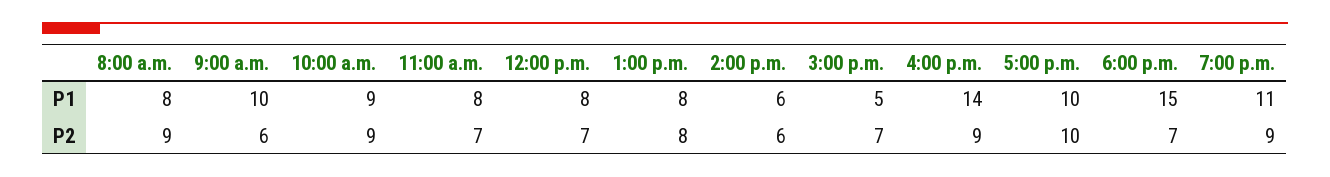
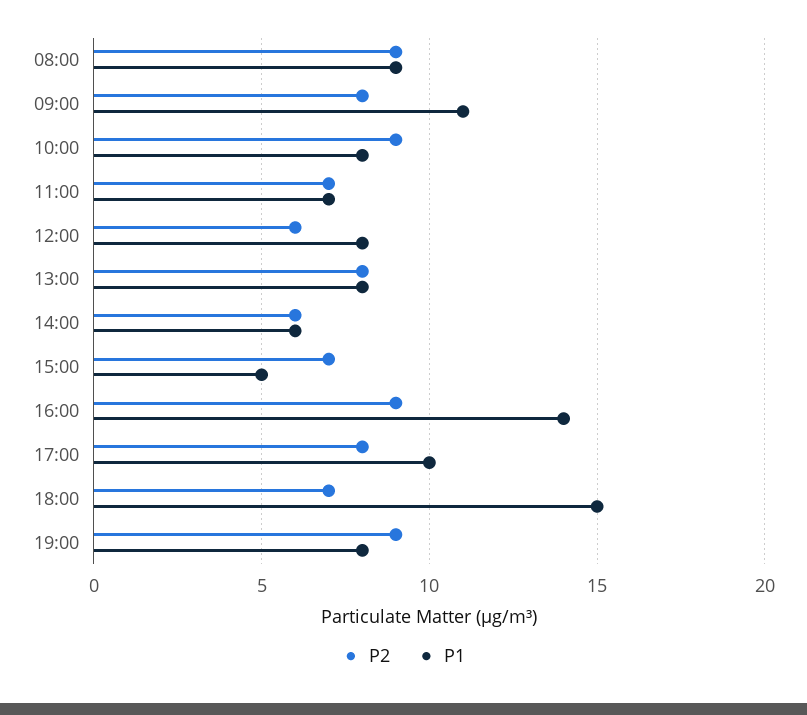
P1, 8:00 a.m.: 8 -> 9
P1, 9:00 a.m.: 10 -> 11
P1, 10:00 a.m.: 9 -> 8
P1, 11:00 a.m.: 8 -> 7
P1, 7:00 p.m.: 11 -> 8
P2, 9:00 a.m.: 6 -> 8
P2, 12:00 p.m.: 7 -> 6
P2, 5:00 p.m.: 10 -> 8

